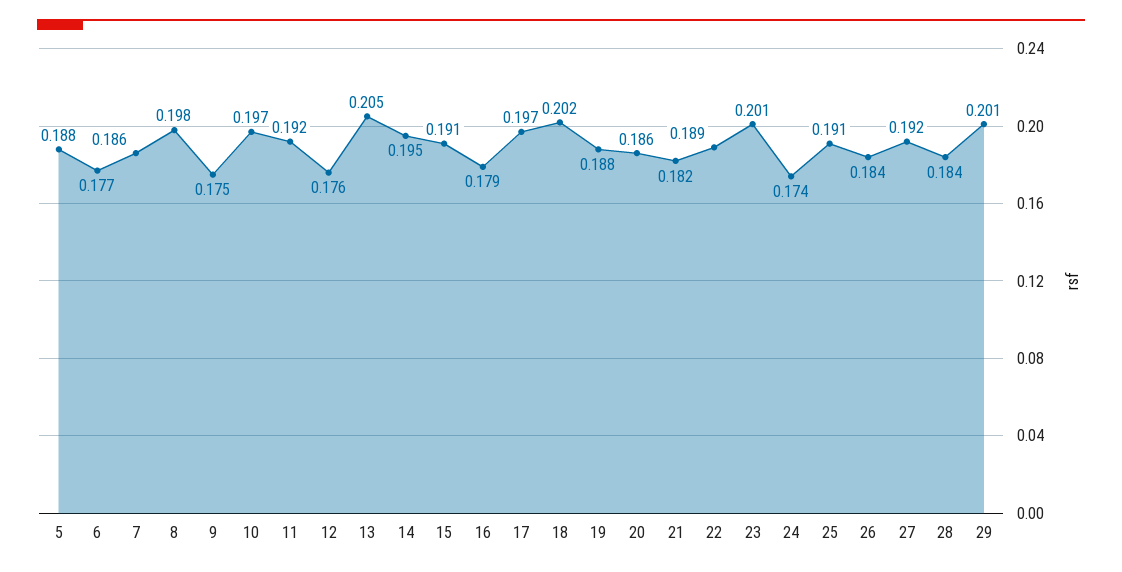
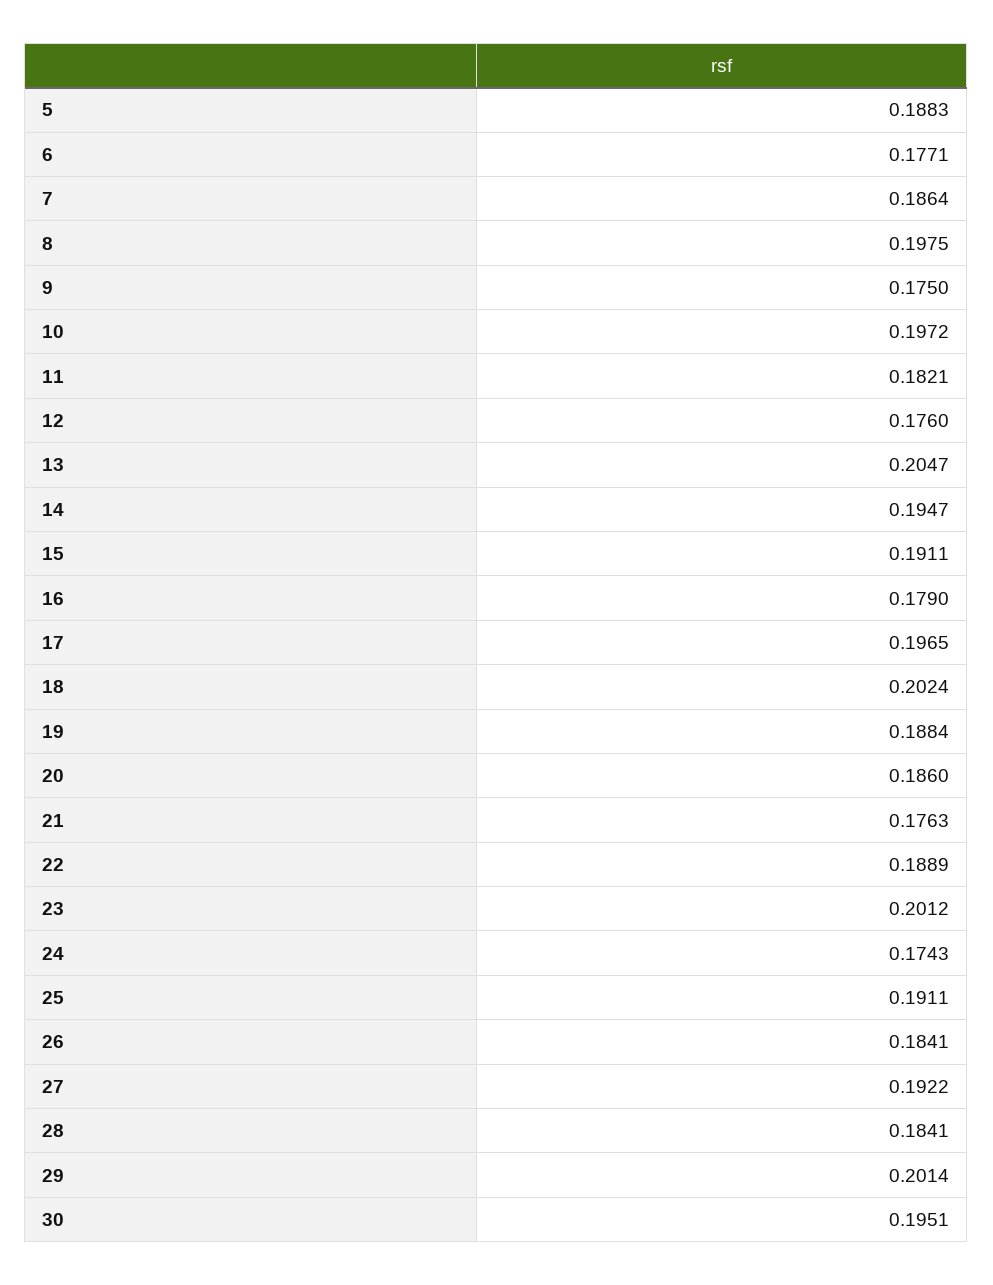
11: 0.192 -> 0.1821
21: 0.182 -> 0.1763
30: none -> 0.1951

